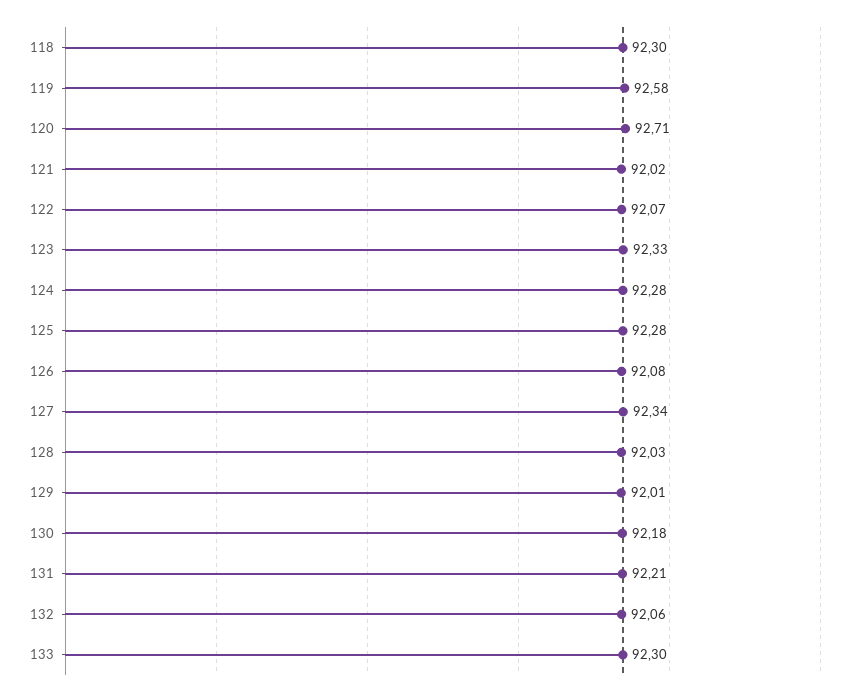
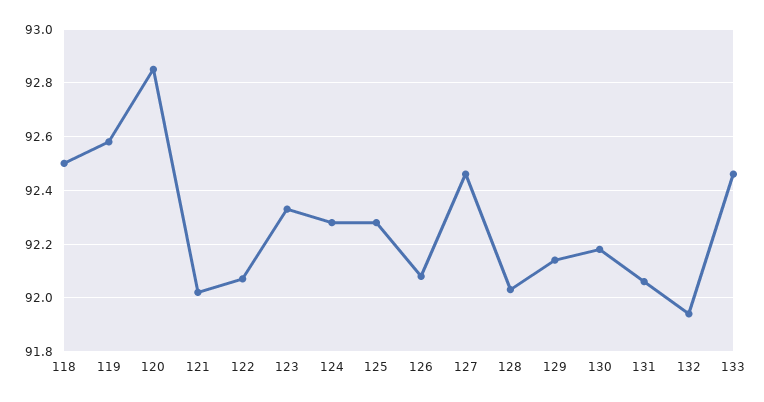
118: 92.3 -> 92.5
120: 92.71 -> 92.85
127: 92.34 -> 92.45
129: 92.01 -> 92.15
131: 92.21 -> 92.05
132: 92.06 -> 91.95
133: 92.3 -> 92.45

